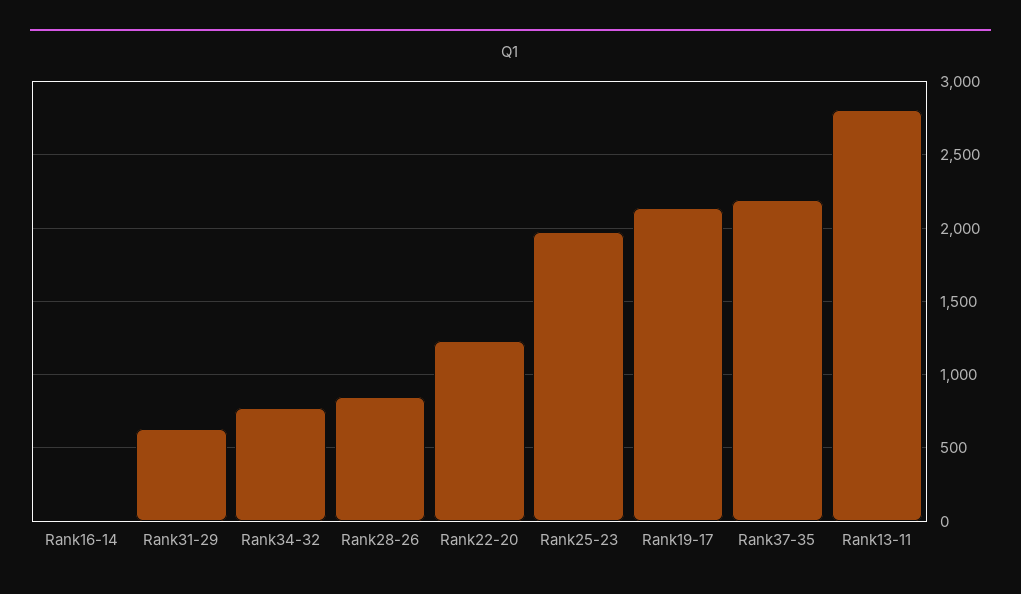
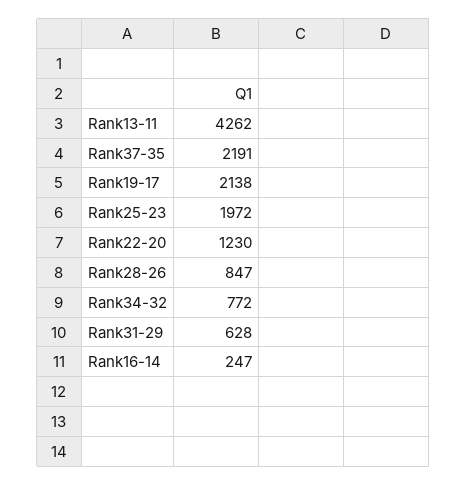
Rank16-14: 0 -> 247
Rank13-11: 2800 -> 4262

